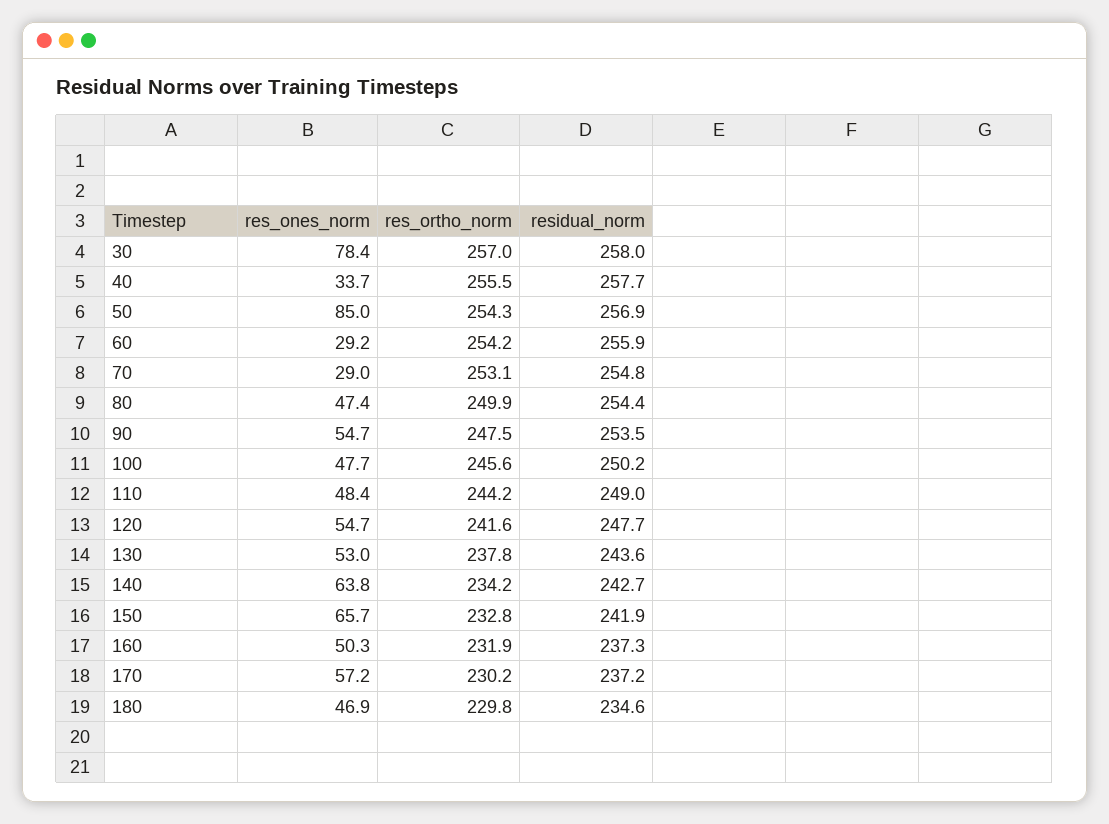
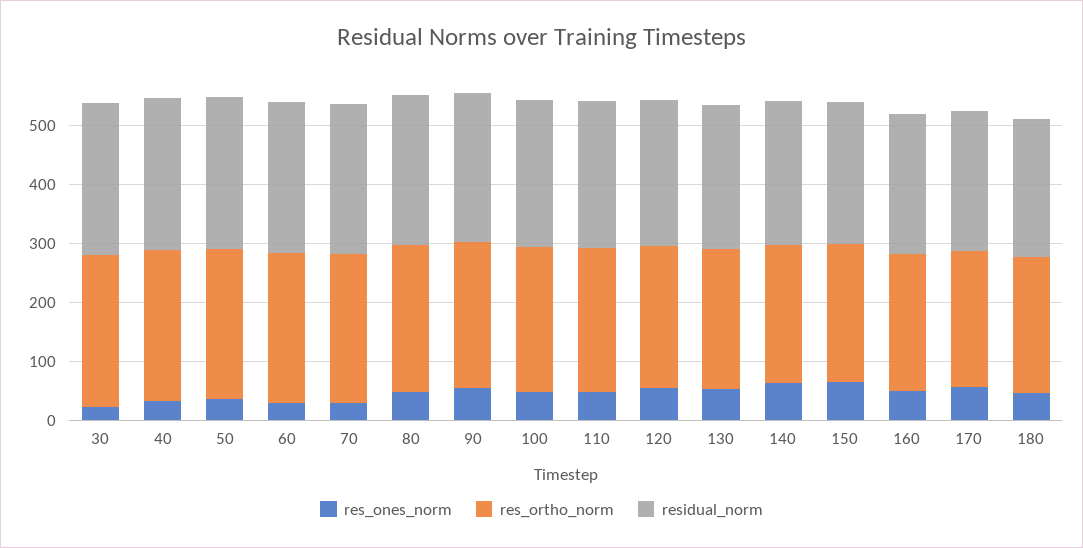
res_ones_norm, 30: 78.4 -> 20
res_ones_norm, 50: 85 -> 40

